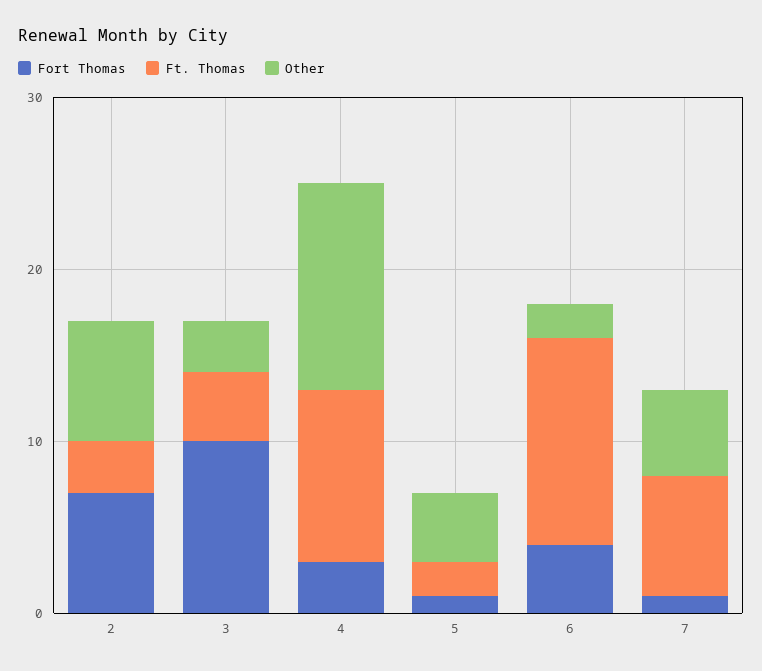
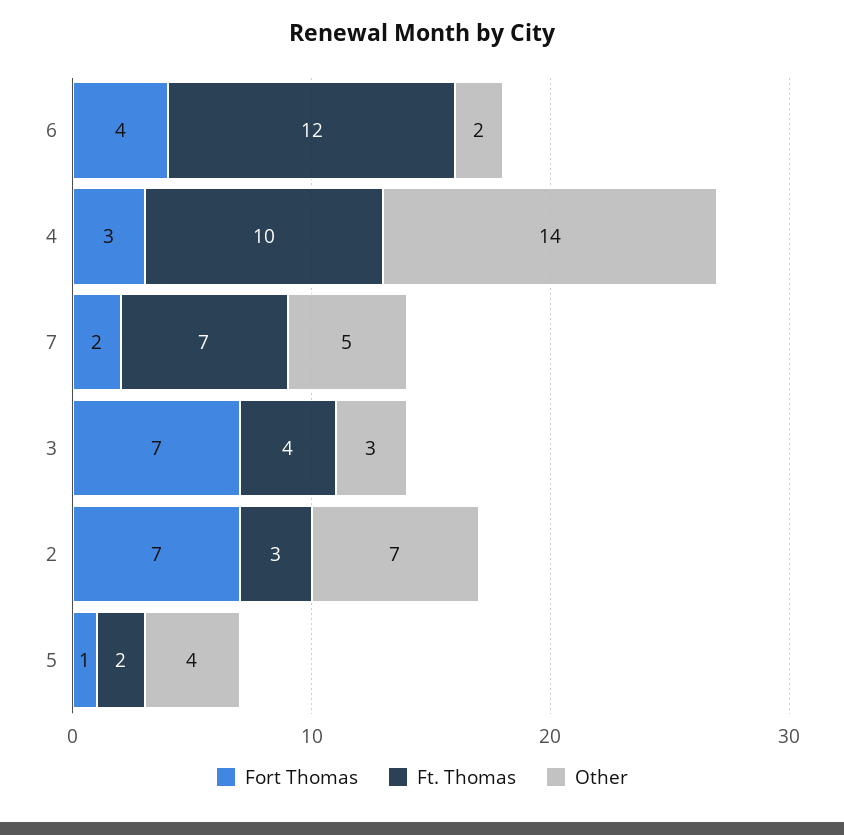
Fort Thomas, 3: 10 -> 7
Other, 4: 12 -> 14
Fort Thomas, 7: 1 -> 2

